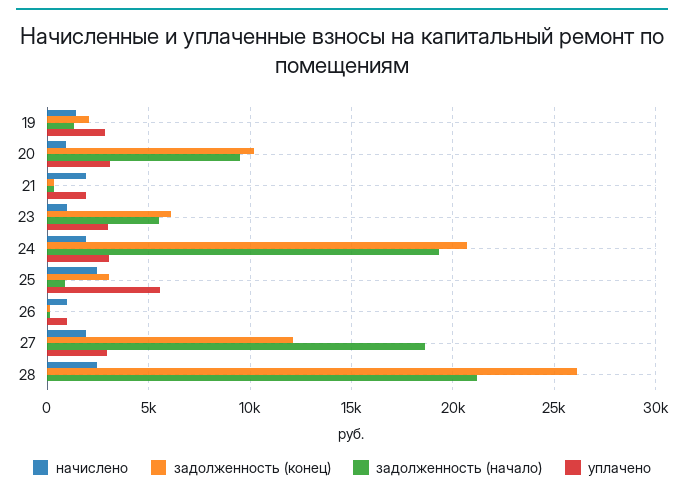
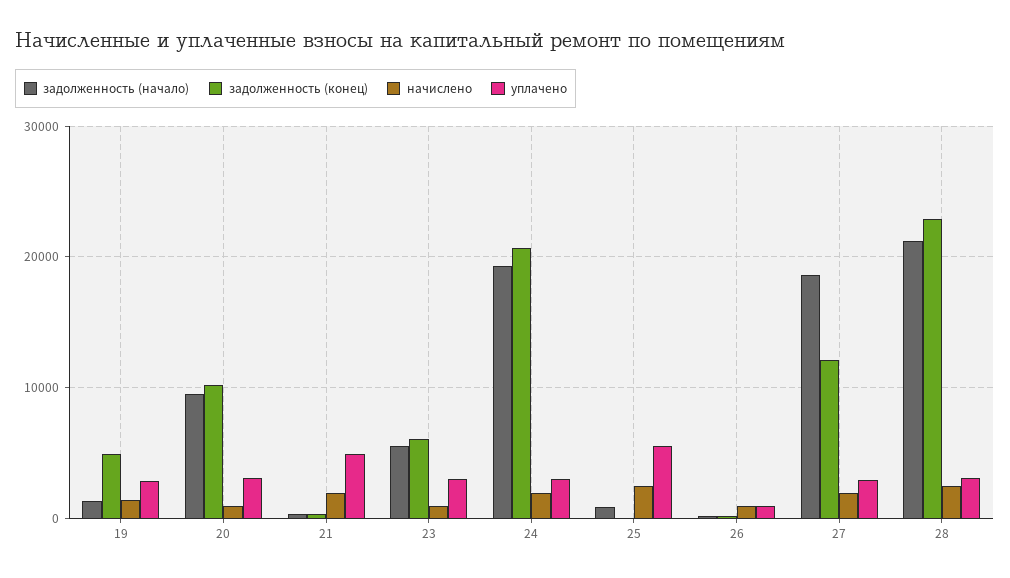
задолженность (конец), 19: 2000 -> 5000
уплачено, 21: 2000 -> 5000
задолженность (конец), 25: 3000 -> 0
задолженность (конец), 28: 26000 -> 23000
уплачено, 28: 0 -> 3000

